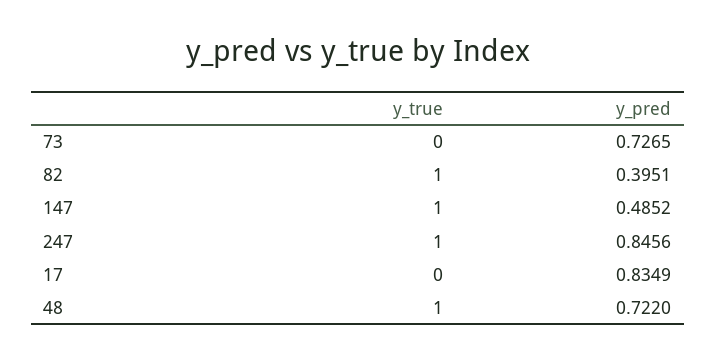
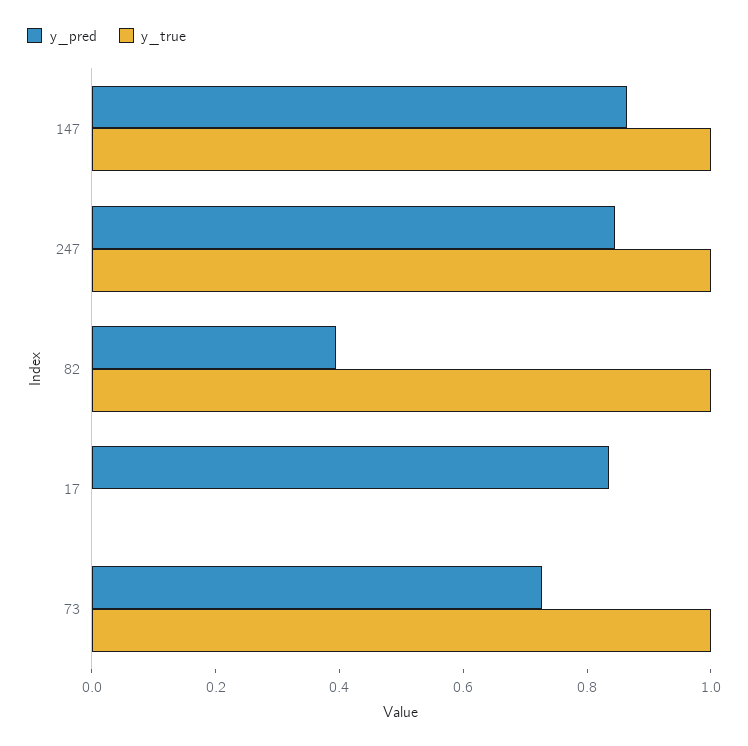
y_true, 73: 0 -> 1
y_pred, 147: 0.4852 -> 0.85
y_true, 48: 1 -> none
y_pred, 48: 0.722 -> none

